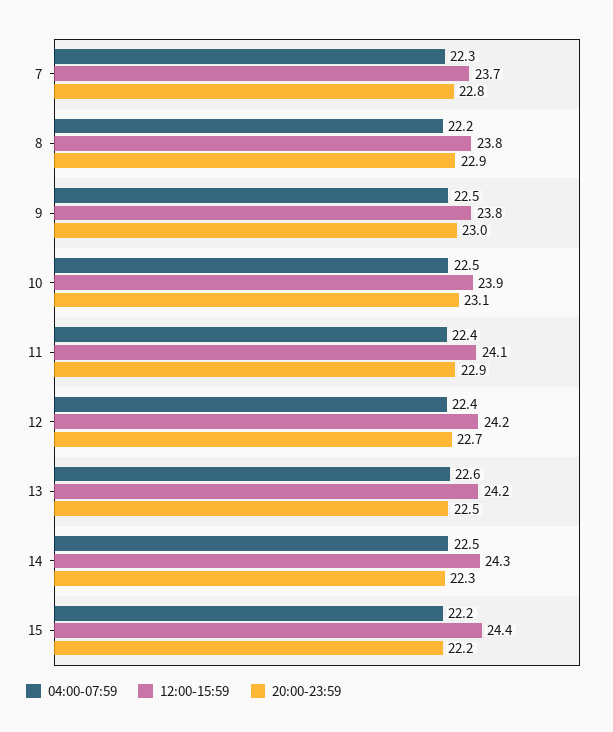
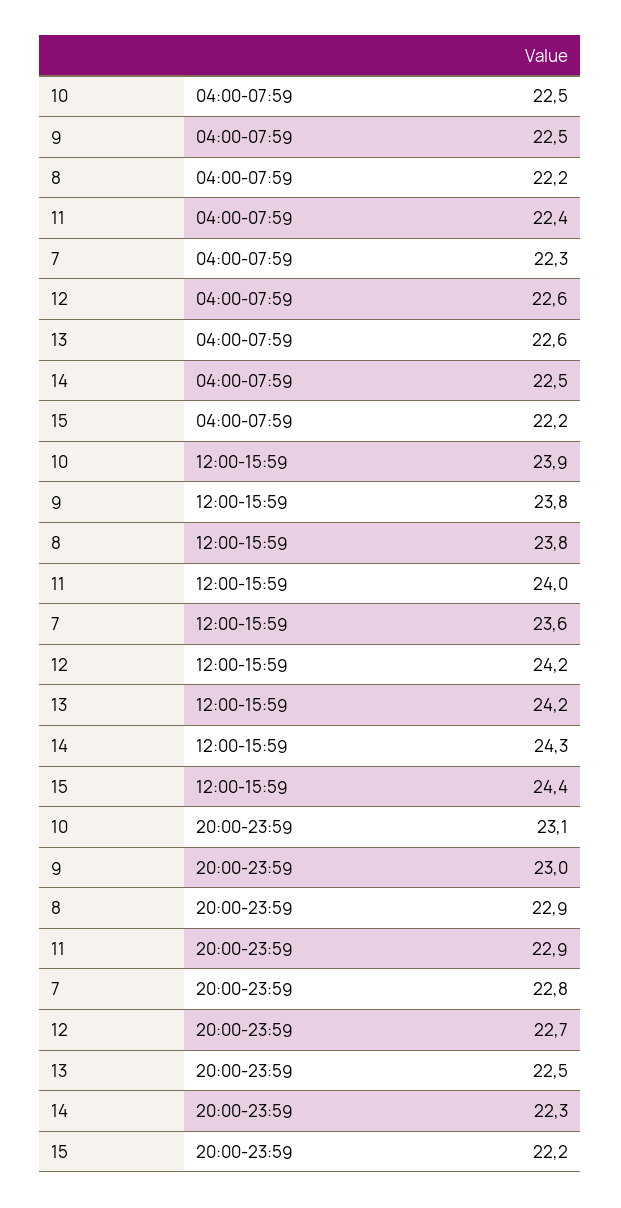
12:00-15:59, 7: 23.7 -> 23.6
12:00-15:59, 11: 24.1 -> 24
04:00-07:59, 12: 22.4 -> 22.6

